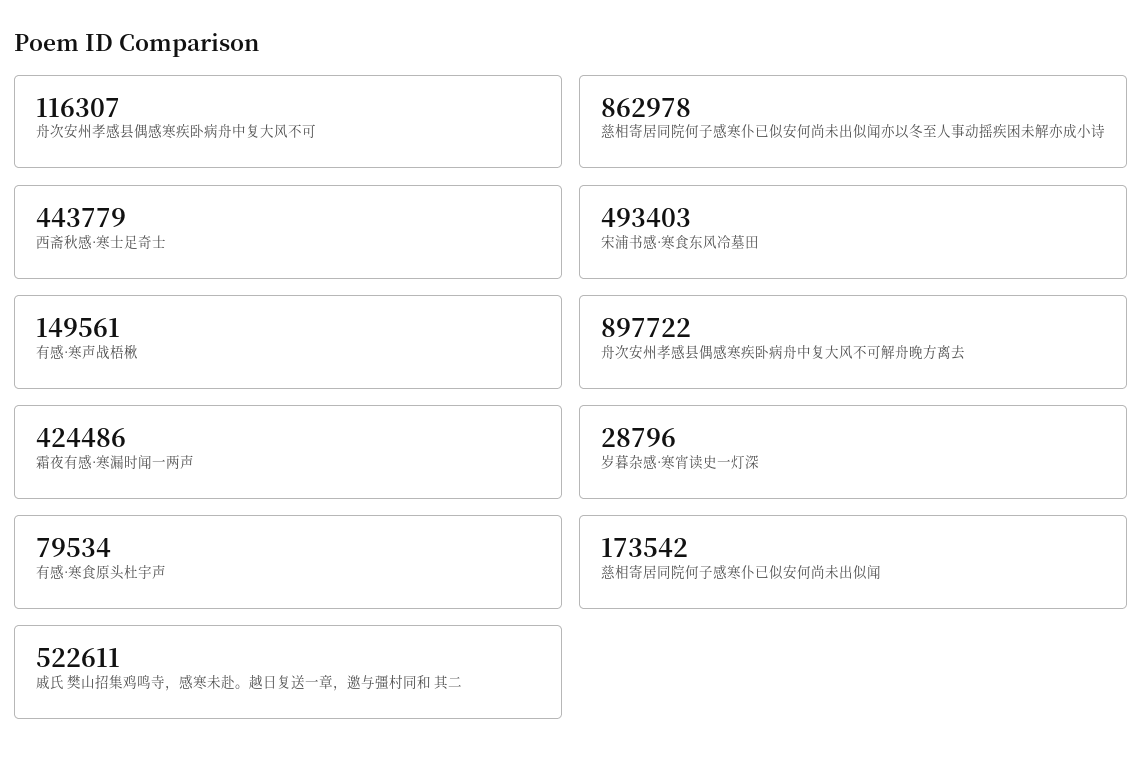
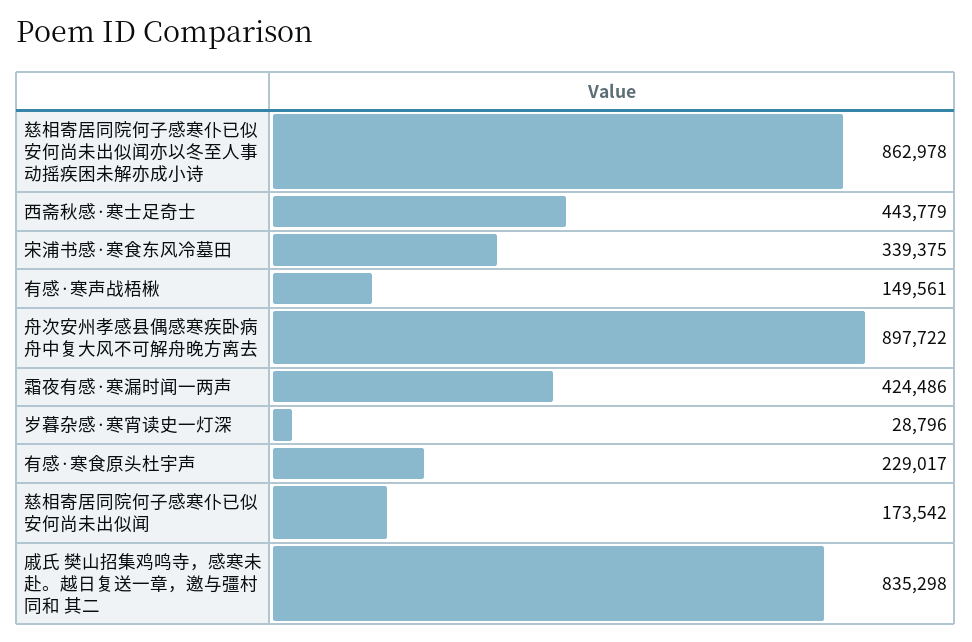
舟次安州孝感县偶感寒疾卧病舟中复大风不可: 116307 -> none
宋浦书感·寒食东风冷墓田: 493403 -> 339375
有感·寒食原头杜宇声: 79534 -> 229017
戚氏 樊山招集鸡鸣寺，感寒未赴。越日复送一章，邀与彊村同和 其二: 522611 -> 835298

